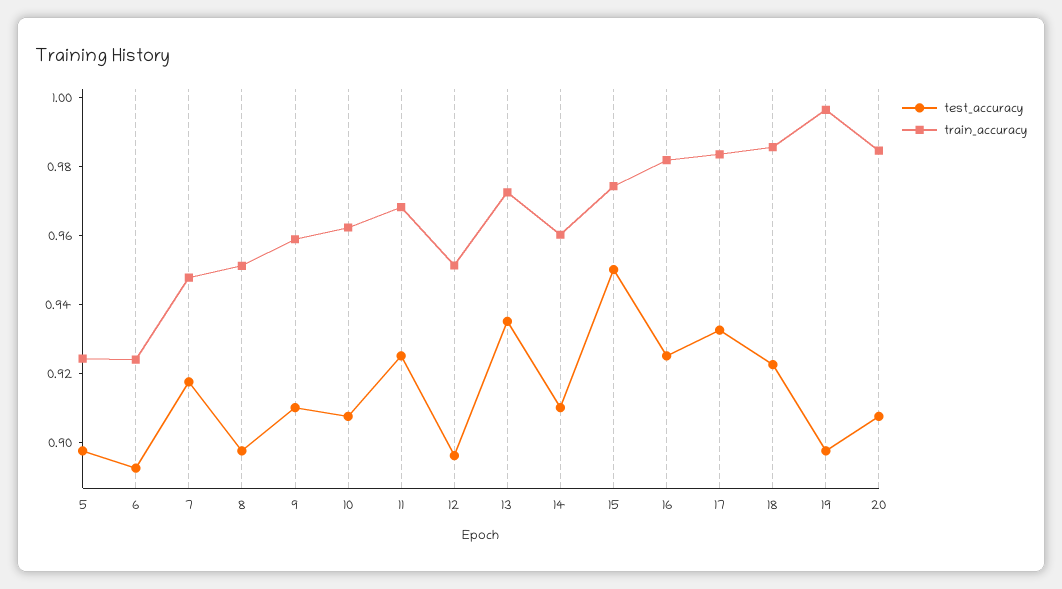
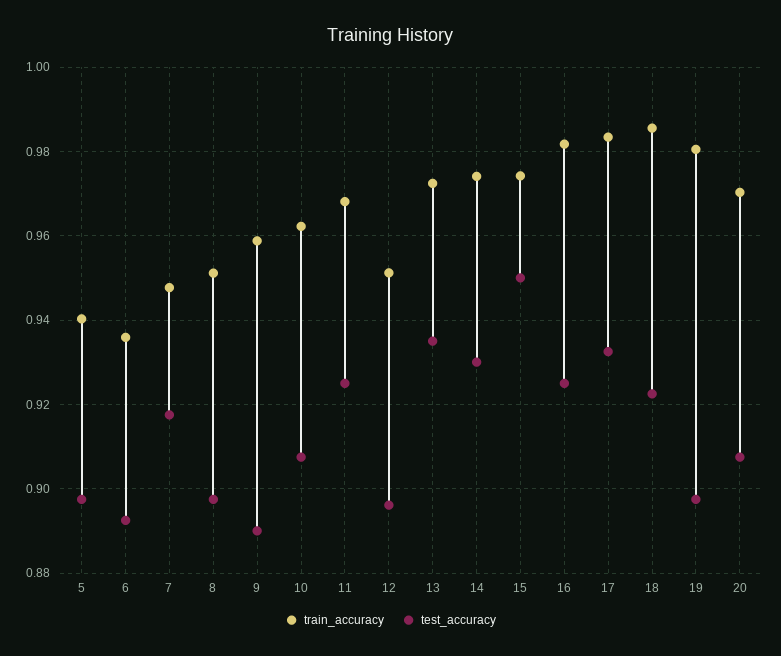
train_accuracy, 5: 0.925 -> 0.94
train_accuracy, 6: 0.925 -> 0.936
test_accuracy, 9: 0.91 -> 0.89
test_accuracy, 14: 0.91 -> 0.93
train_accuracy, 14: 0.96 -> 0.974
train_accuracy, 19: 0.995 -> 0.98
train_accuracy, 20: 0.985 -> 0.97

